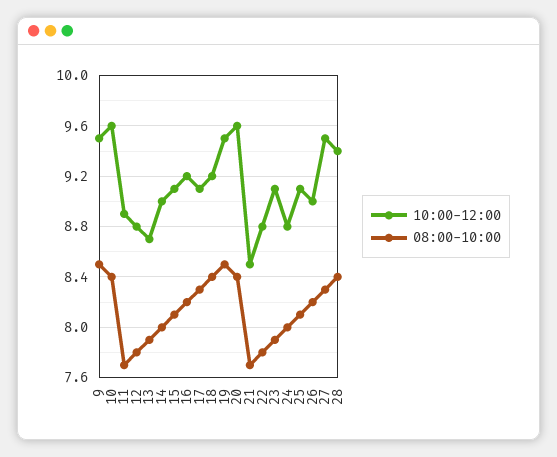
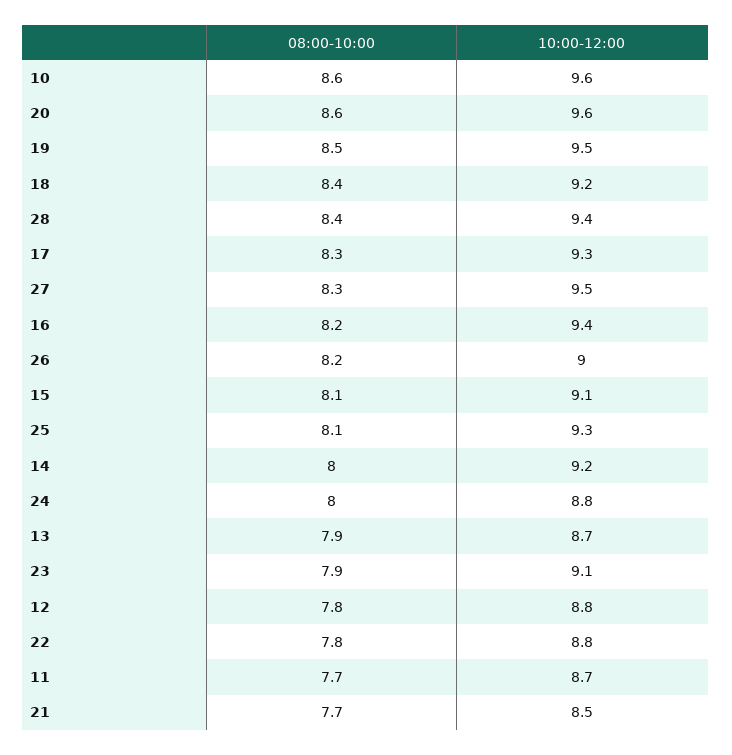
10:00-12:00, 9: 9.5 -> none
08:00-10:00, 9: 8.5 -> none
08:00-10:00, 10: 8.4 -> 8.6
10:00-12:00, 11: 8.9 -> 8.7
10:00-12:00, 14: 9 -> 9.2
10:00-12:00, 16: 9.2 -> 9.4
10:00-12:00, 17: 9.1 -> 9.3
08:00-10:00, 20: 8.4 -> 8.6
10:00-12:00, 25: 9.1 -> 9.3

